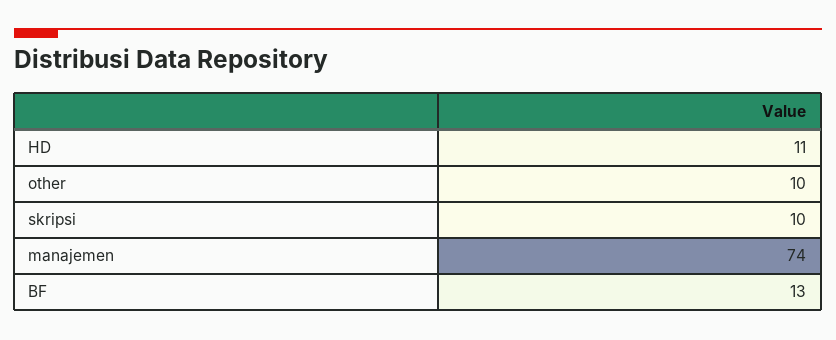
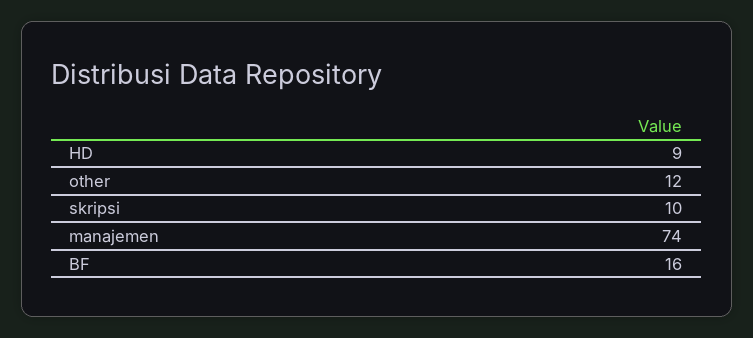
HD: 11 -> 9
other: 10 -> 12
BF: 13 -> 16

